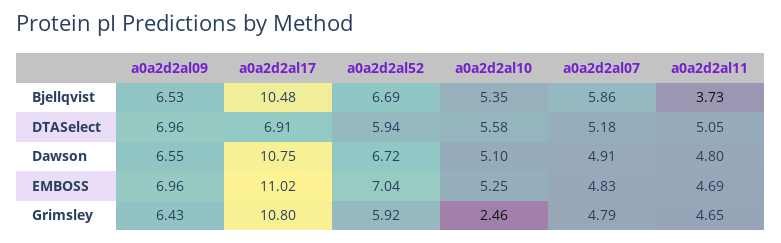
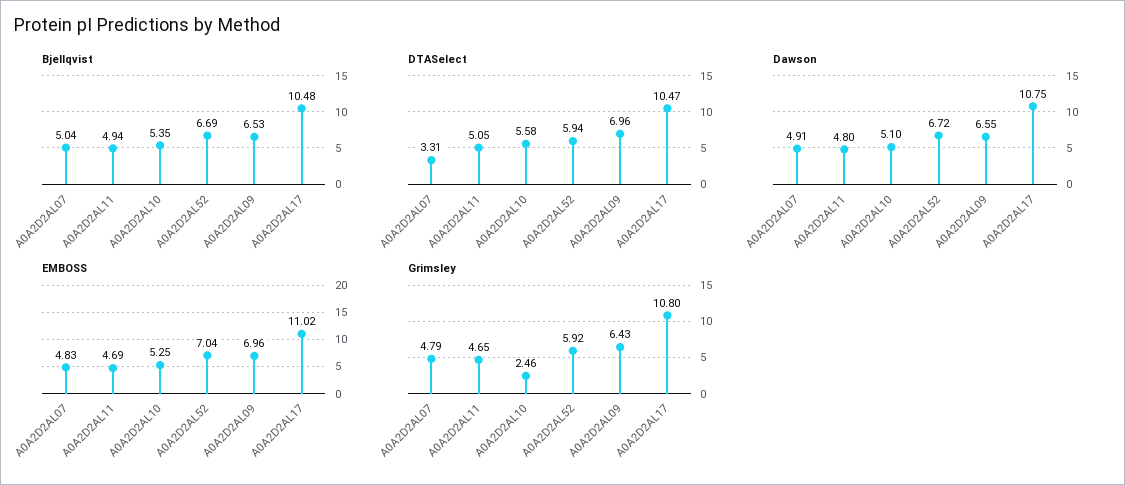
Bjellqvist, a0a2d2al07: 5.86 -> 5.04
Bjellqvist, a0a2d2al11: 3.73 -> 4.94
DTASelect, a0a2d2al17: 6.91 -> 10.47
DTASelect, a0a2d2al07: 5.18 -> 3.31

